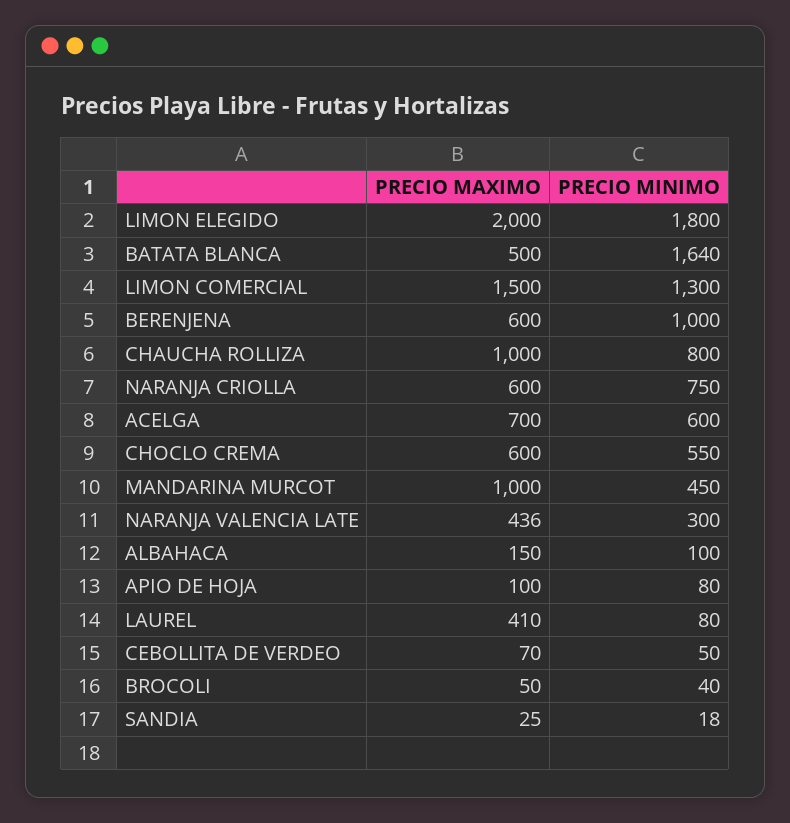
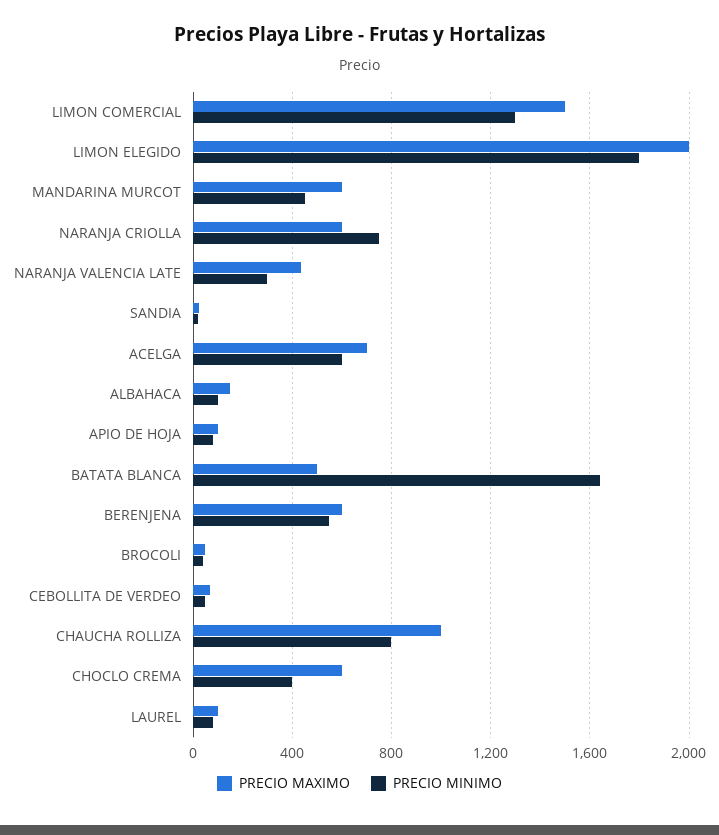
PRECIO MINIMO, BERENJENA: 1000 -> 550
PRECIO MINIMO, CHOCLO CREMA: 550 -> 400
PRECIO MAXIMO, MANDARINA MURCOT: 1000 -> 600
PRECIO MAXIMO, LAUREL: 410 -> 100

